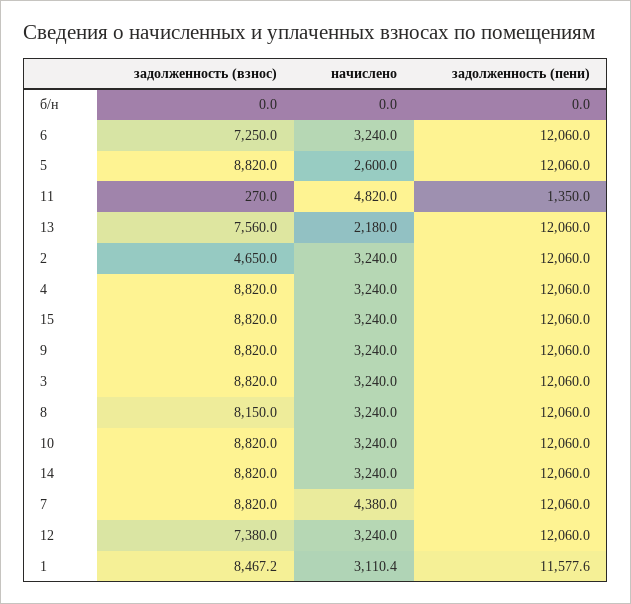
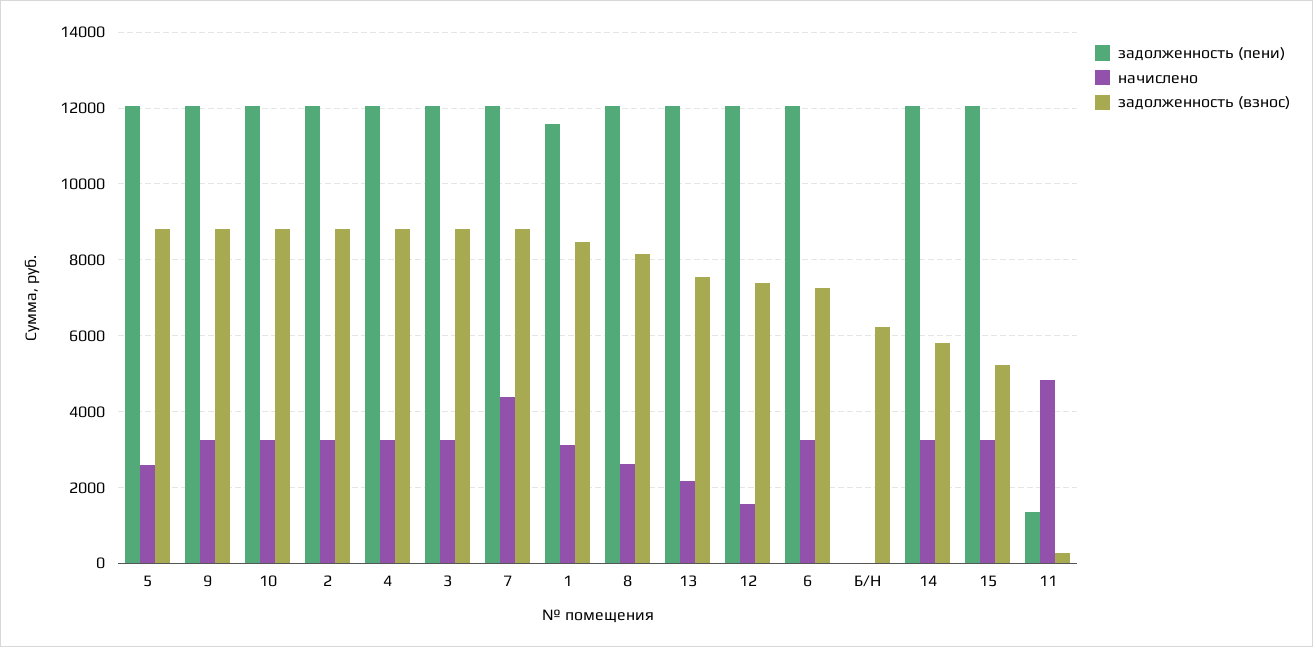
задолженность (взнос), б/н: 0 -> 6200
задолженность (взнос), 2: 4650 -> 8800
задолженность (взнос), 15: 8820 -> 5200
начислено, 8: 3240 -> 2600
задолженность (взнос), 14: 8820 -> 5800
начислено, 12: 3240 -> 1600

